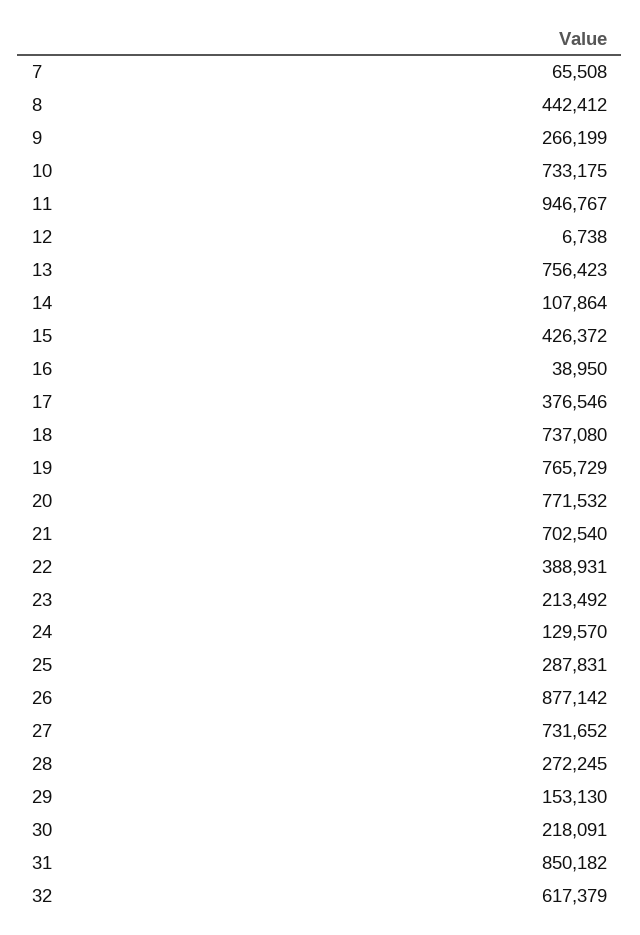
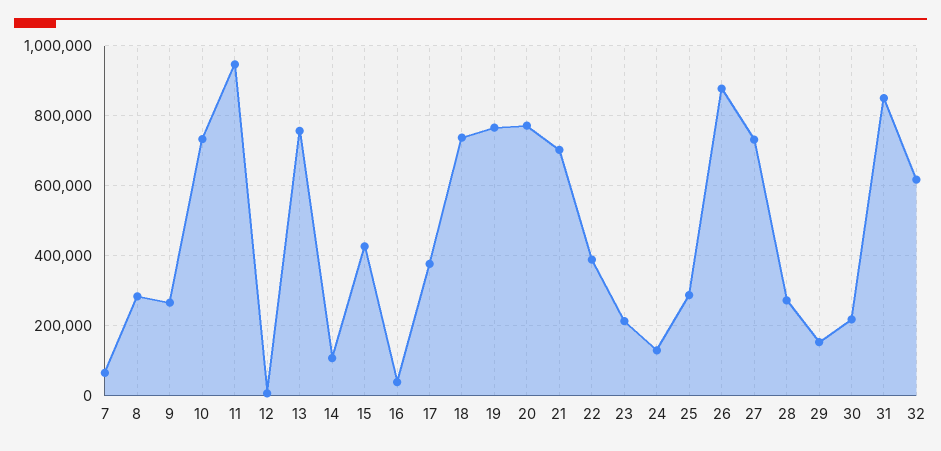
8: 442412 -> 280000

